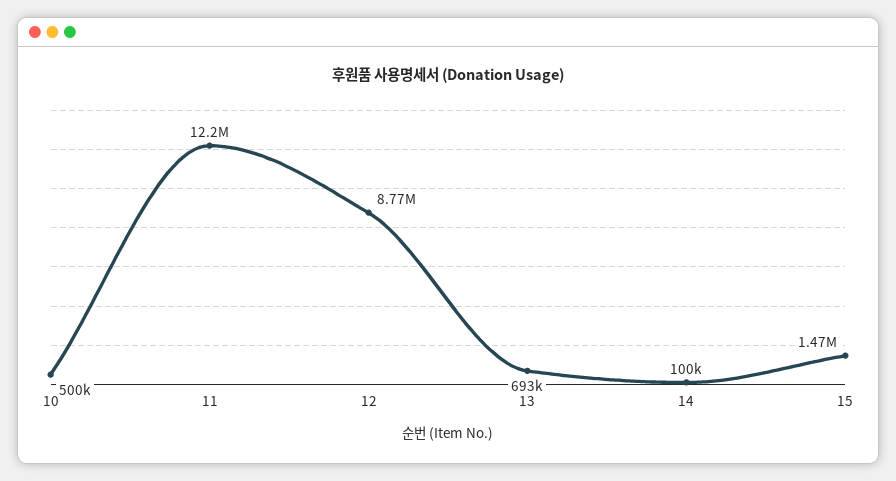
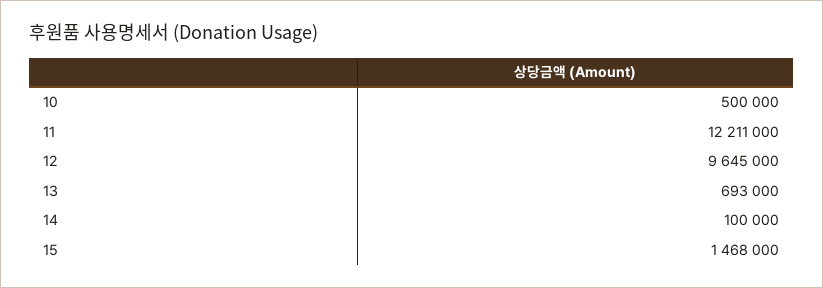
12: 8770000 -> 9645000

